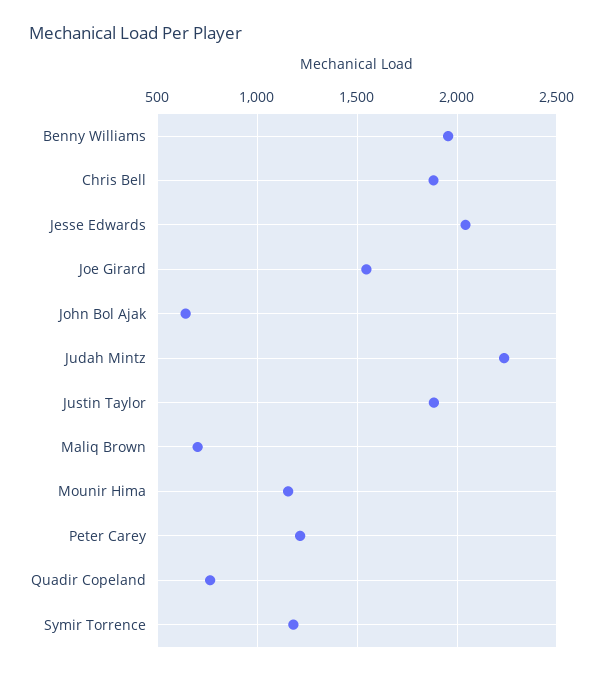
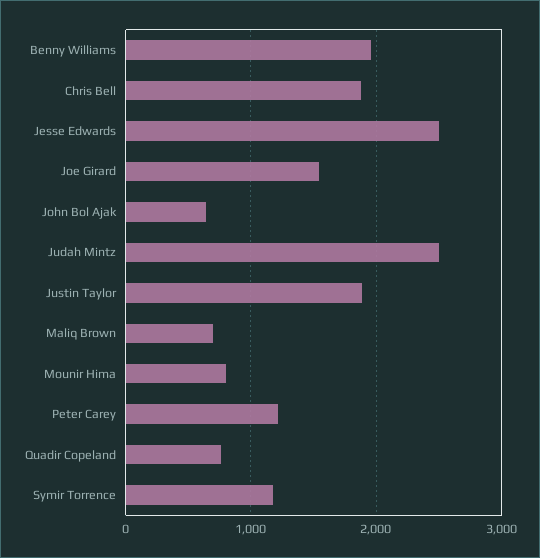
Jesse Edwards: 2050 -> 2500
Judah Mintz: 2250 -> 2500
Mounir Hima: 1150 -> 800

